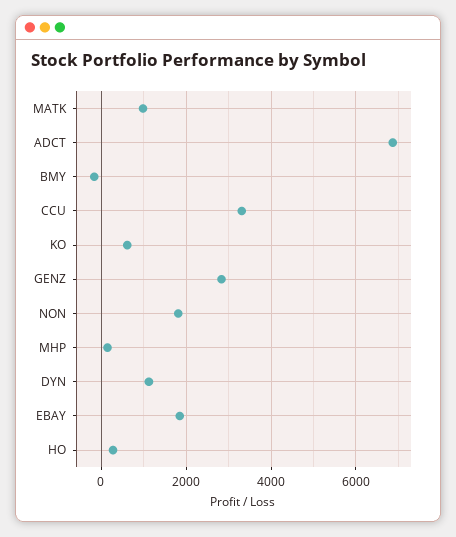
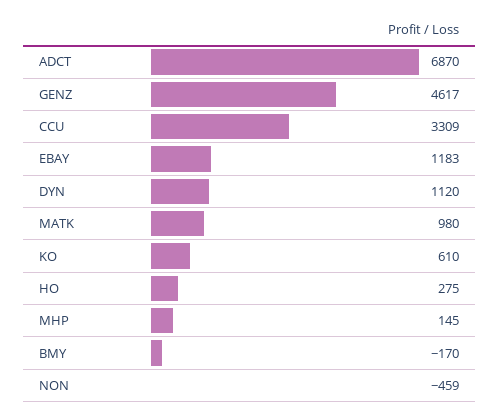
GENZ: 2800 -> 4617
NON: 1800 -> -459
EBAY: 1800 -> 1183

